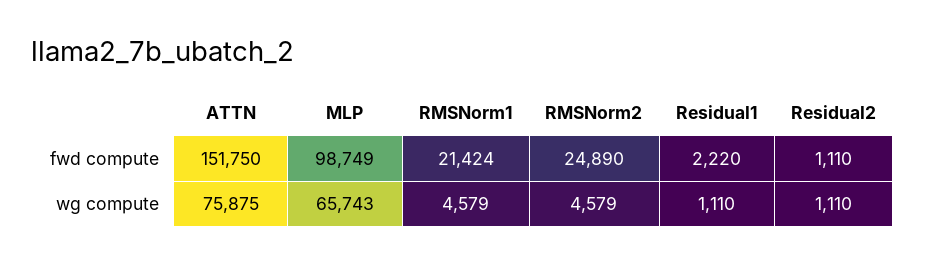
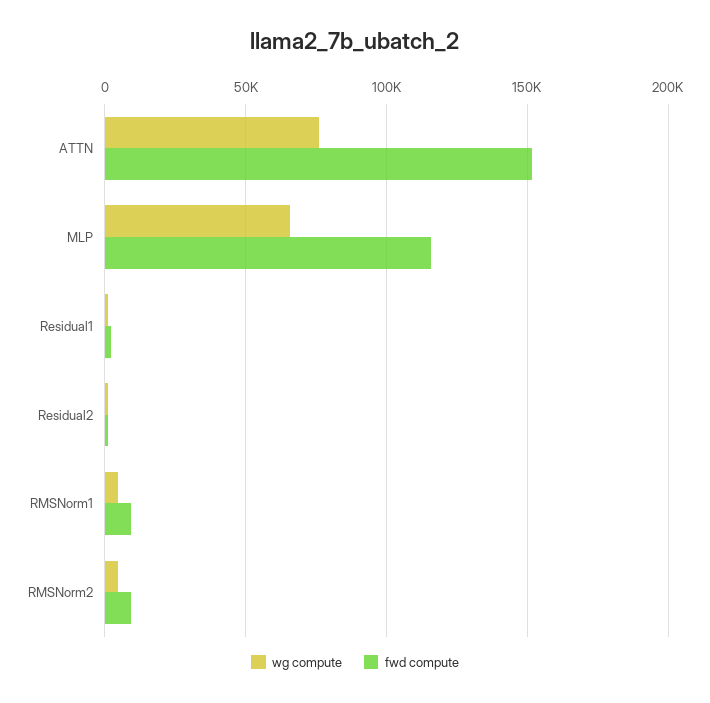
fwd compute, MLP: 98749 -> 115000
fwd compute, RMSNorm1: 21424 -> 10000
fwd compute, RMSNorm2: 24890 -> 10000

